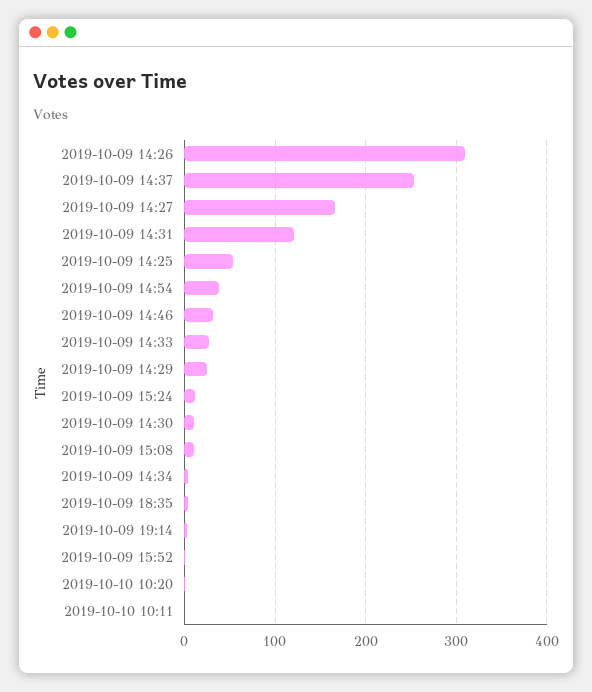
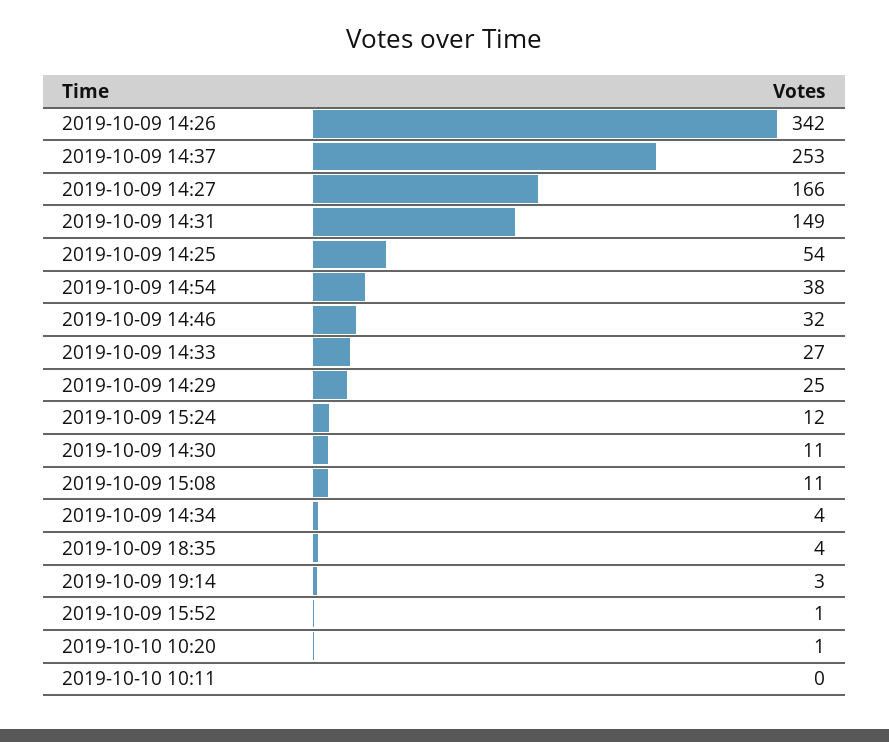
2019-10-09 14:26: 310 -> 342
2019-10-09 14:31: 120 -> 149

